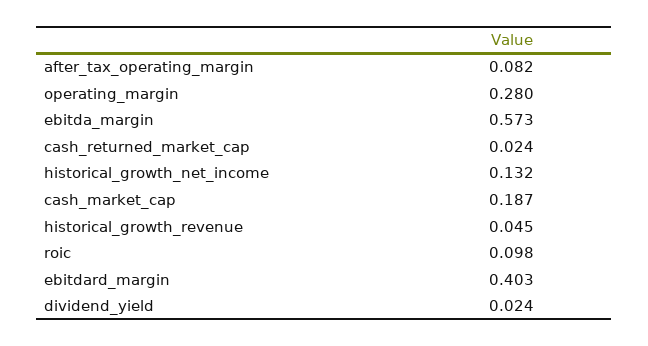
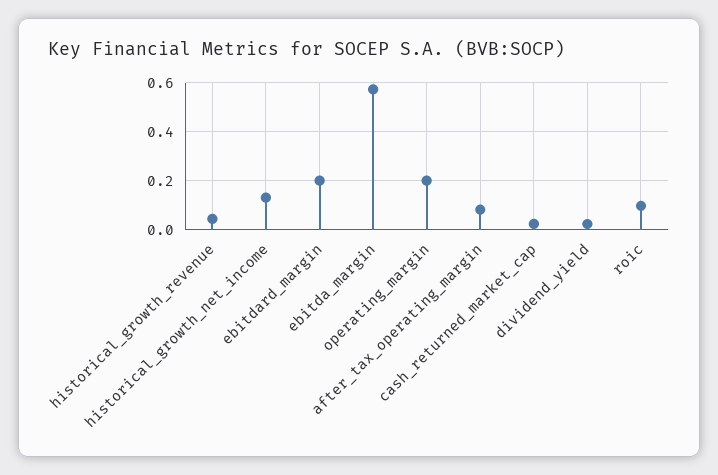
operating_margin: 0.28 -> 0.2
cash_market_cap: 0.187 -> none
ebitdard_margin: 0.403 -> 0.2

